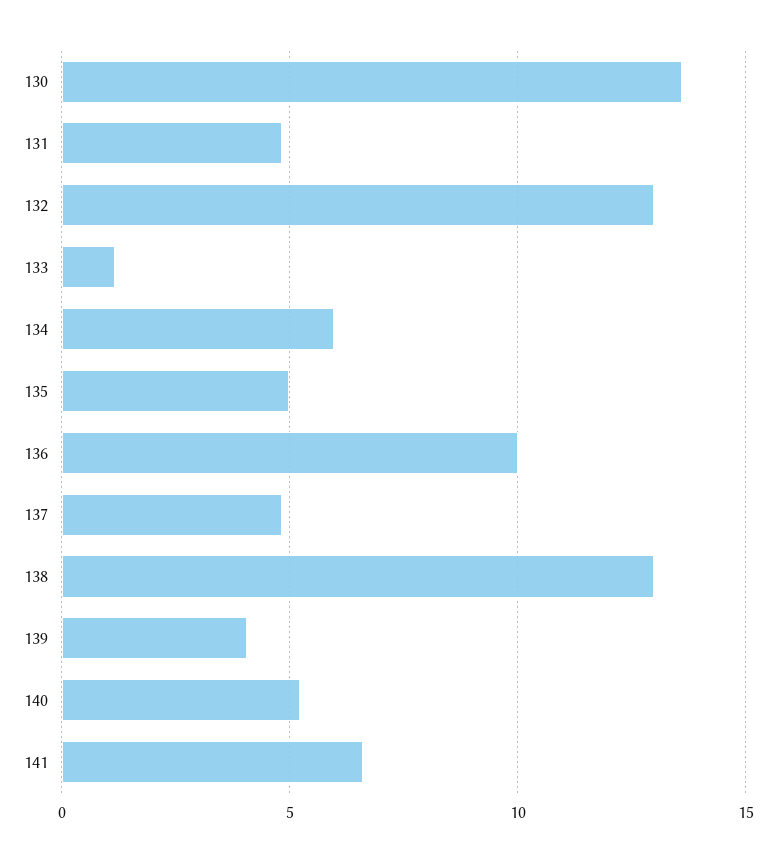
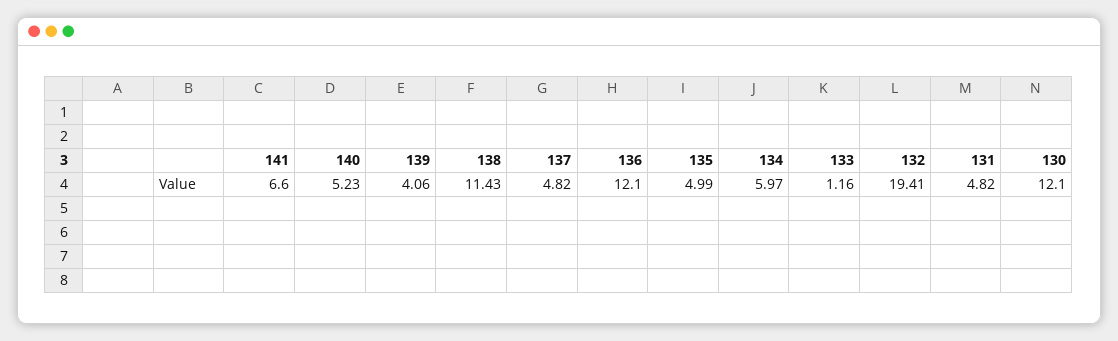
130: 13.5 -> 12.1
132: 13 -> 19.41
136: 10 -> 12.1
138: 13 -> 11.43

